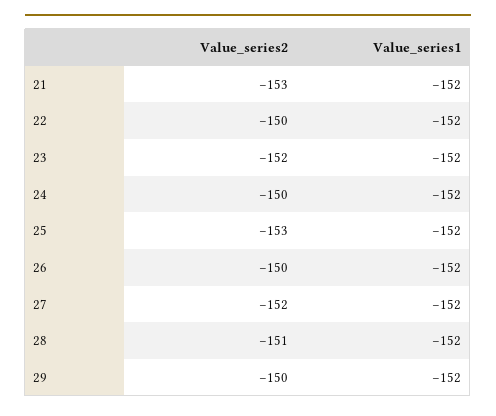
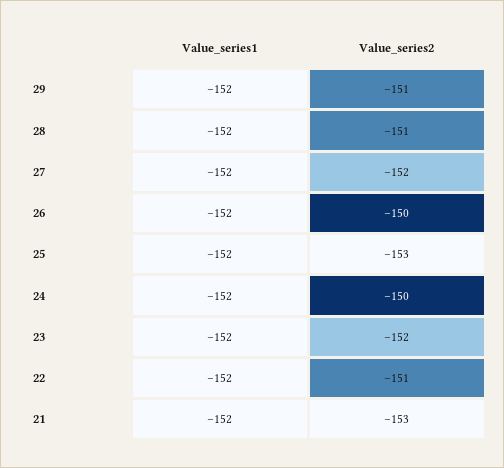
Value_series2, 22: -150 -> -151
Value_series2, 29: -150 -> -151

